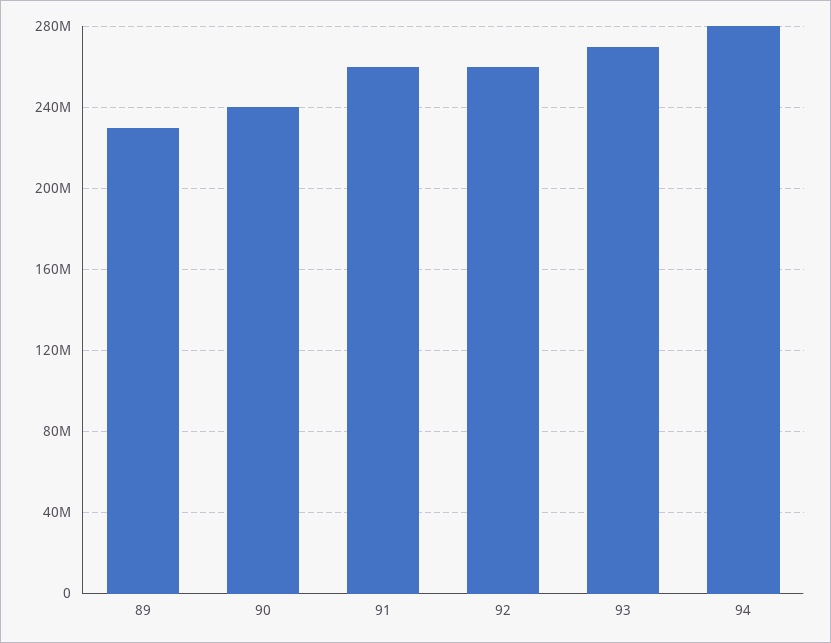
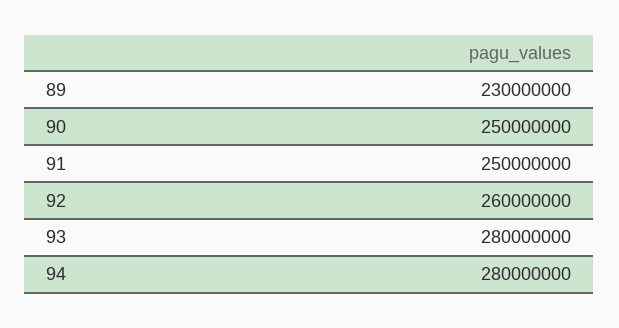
90: 240000000 -> 250000000
91: 260000000 -> 250000000
93: 270000000 -> 280000000

